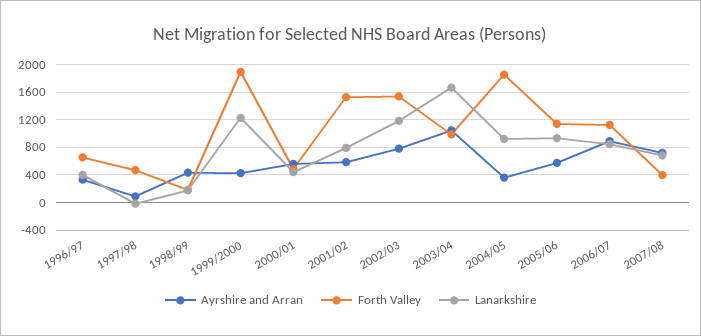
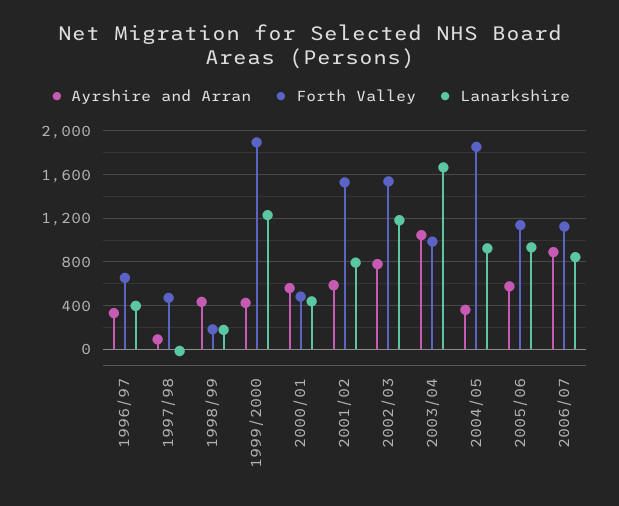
Ayrshire and Arran, 2007/08: 700 -> none
Forth Valley, 2007/08: 400 -> none
Lanarkshire, 2007/08: 700 -> none

